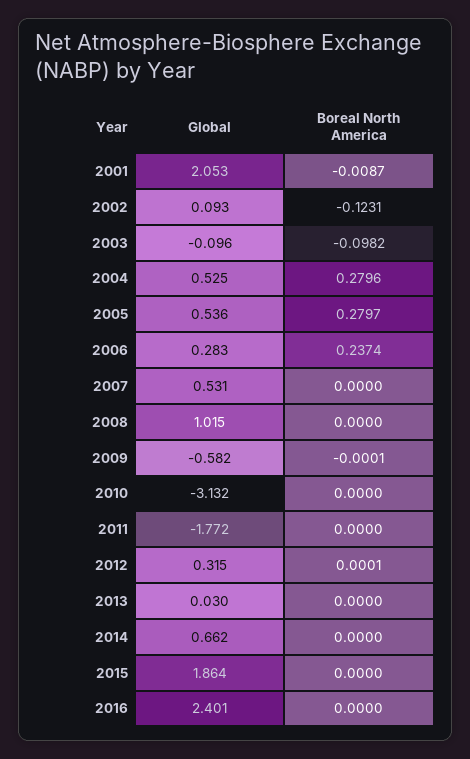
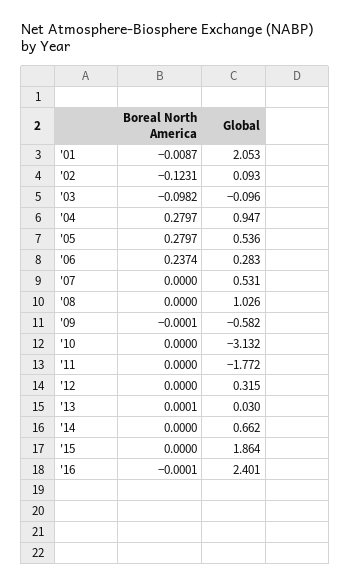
Global, 2004: 0.525 -> 0.947
Boreal North America, 2004: 0.2796 -> 0.2797
Global, 2008: 1.015 -> 1.026
Boreal North America, 2012: 0.0001 -> 0
Boreal North America, 2013: 0 -> 0.0001
Boreal North America, 2016: 0 -> -0.0001

